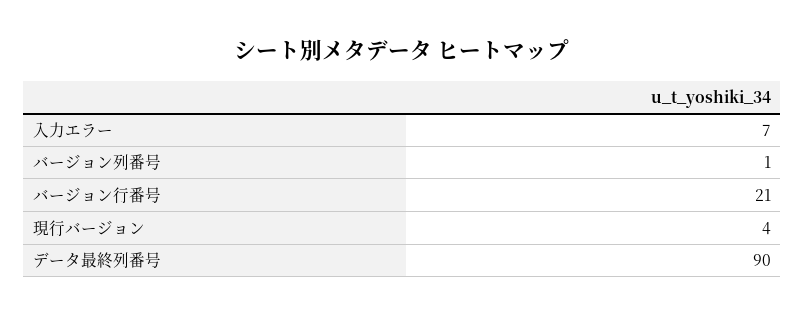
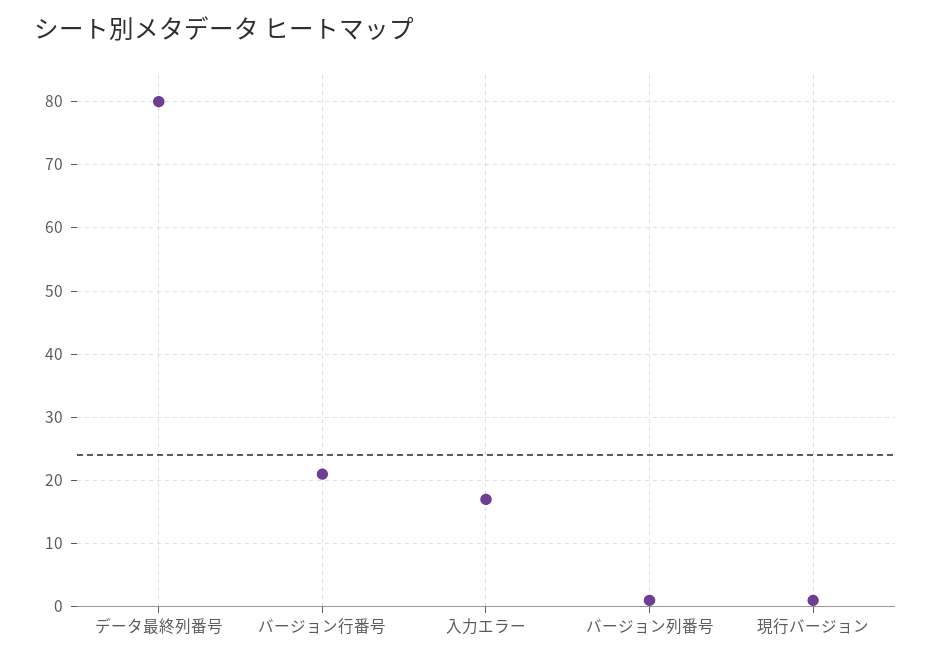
入力エラー: 7 -> 17
現行バージョン: 4 -> 1
データ最終列番号: 90 -> 80

